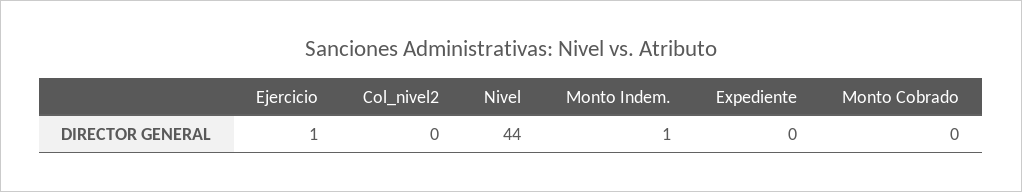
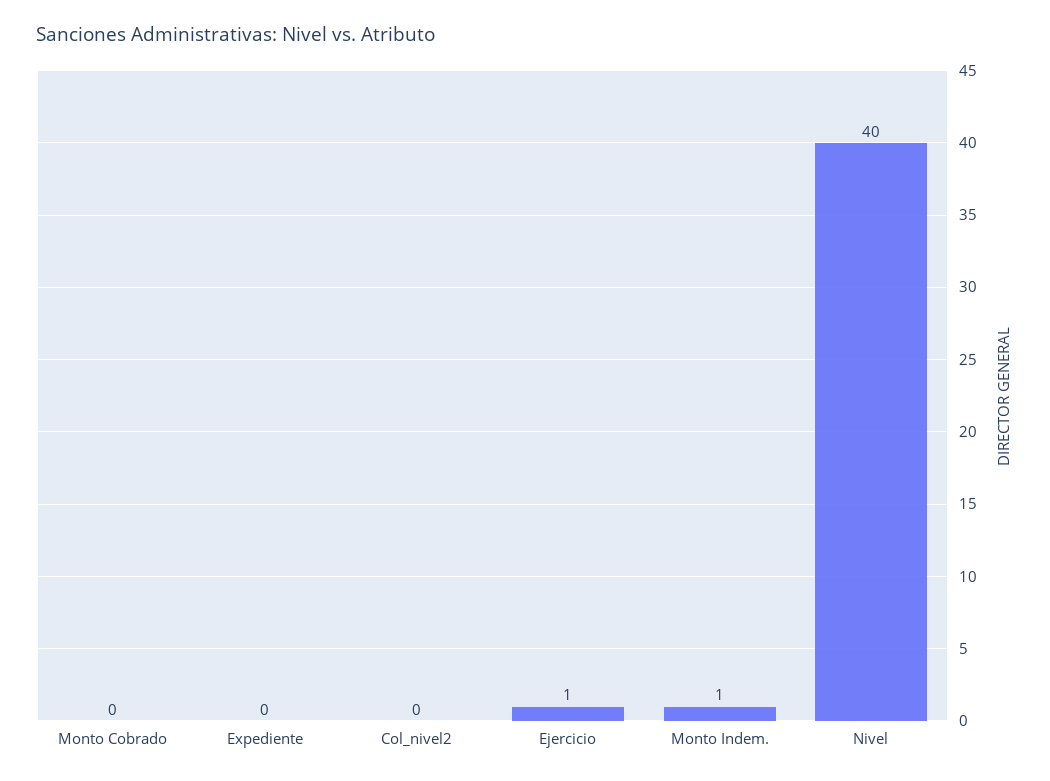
Nivel: 44 -> 40

